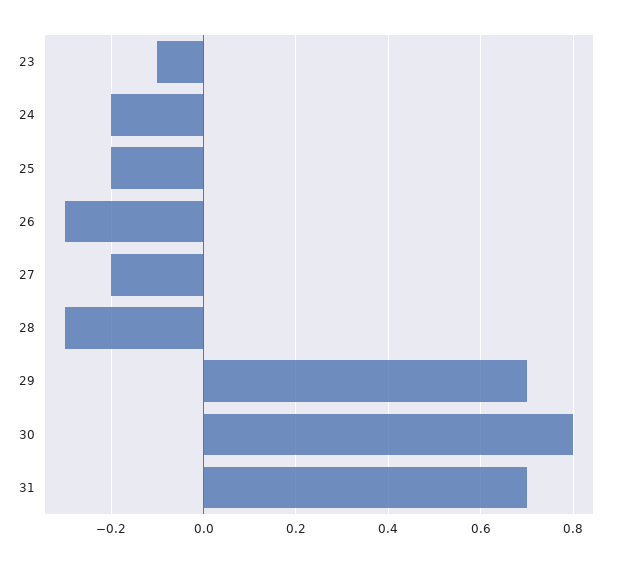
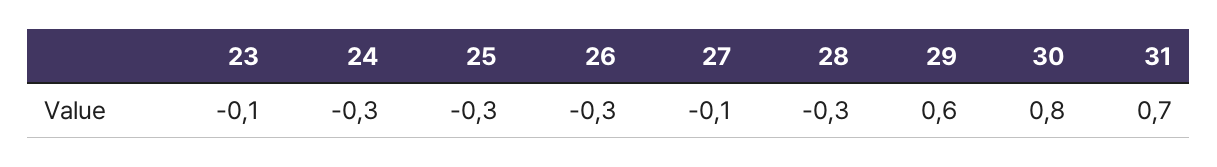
24: -0.2 -> -0.3
25: -0.2 -> -0.3
27: -0.2 -> -0.1
29: 0.7 -> 0.6

